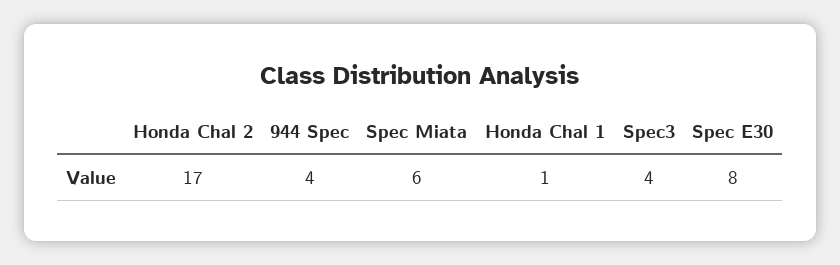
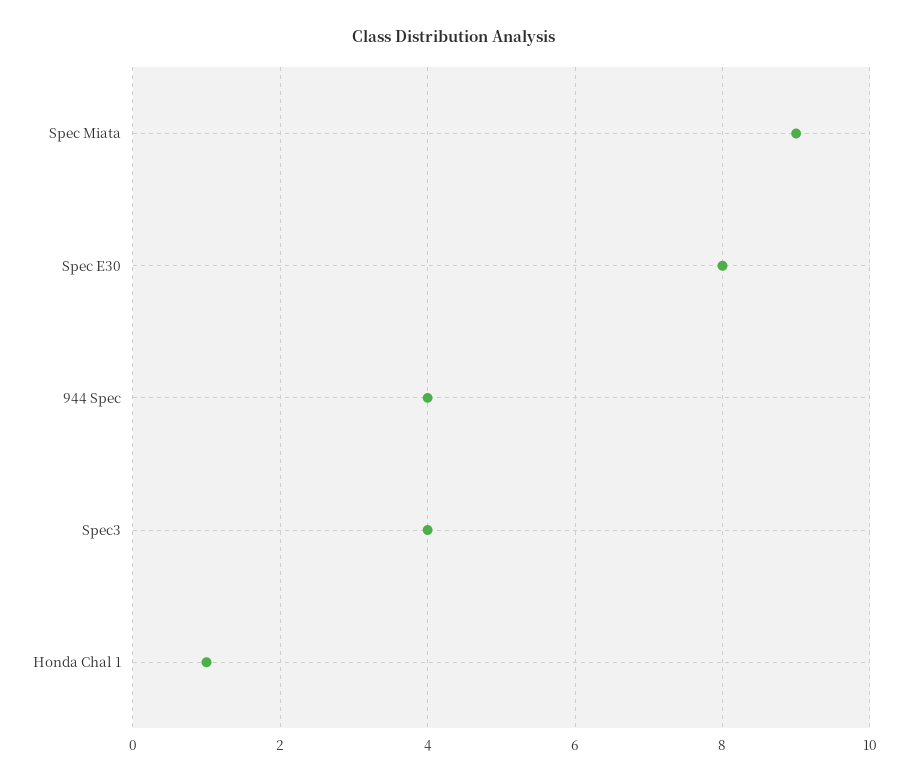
Honda Chal 2: 17 -> none
Spec Miata: 6 -> 9

